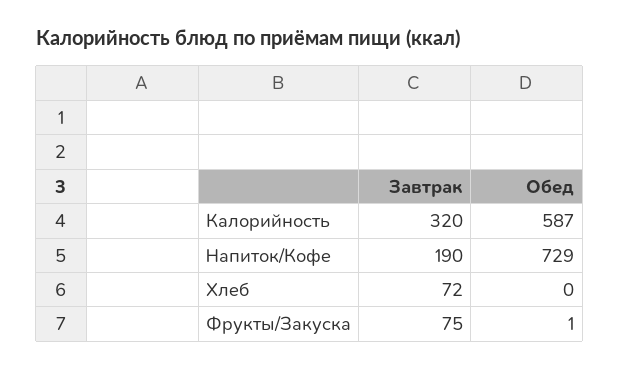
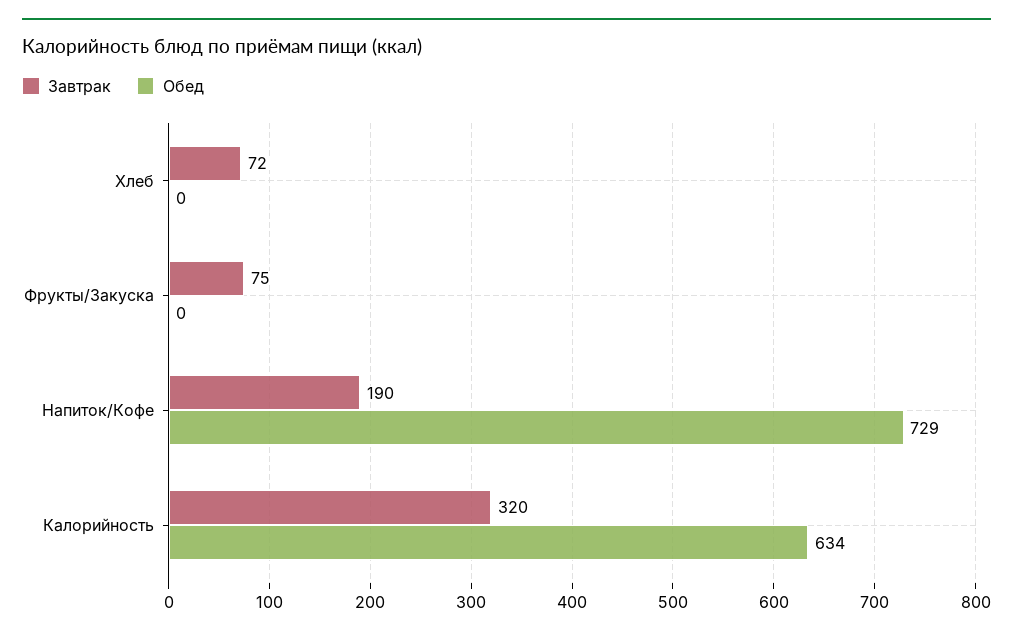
Обед, Калорийность: 587 -> 634
Обед, Фрукты/Закуска: 1 -> 0

